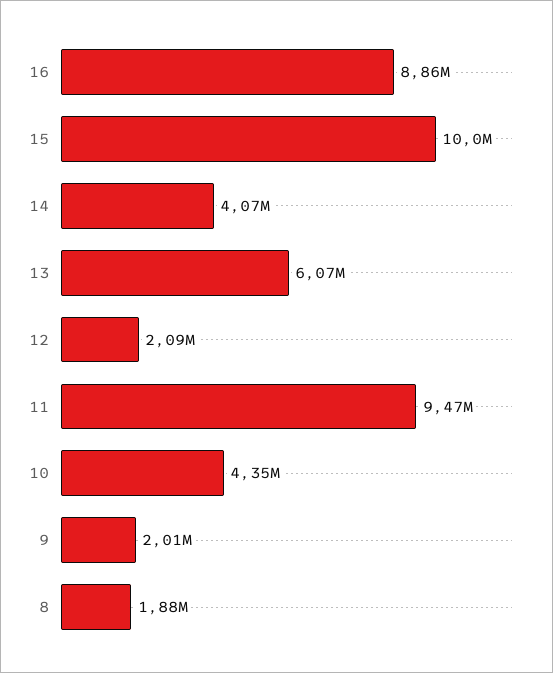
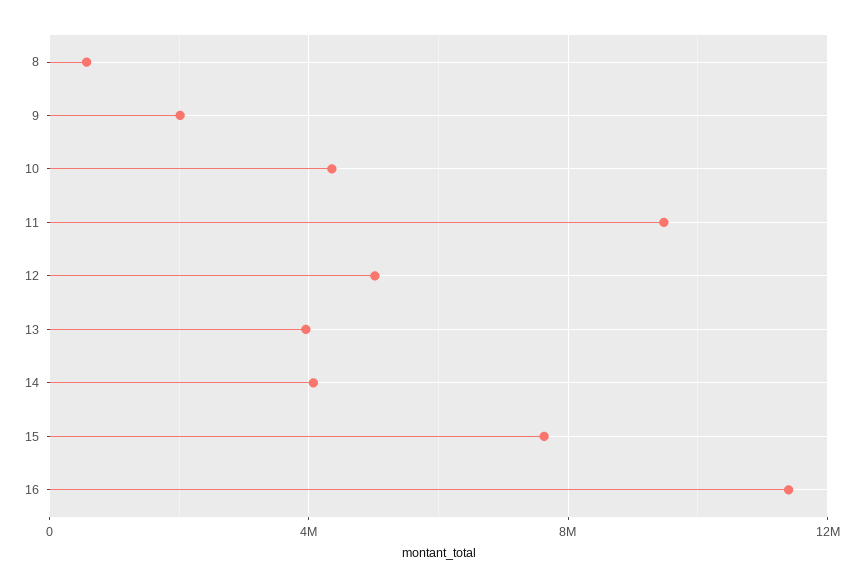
16: 8860000 -> 11500000
15: 10000000 -> 7500000
13: 6070000 -> 4000000
12: 2090000 -> 5000000
8: 1880000 -> 500000

